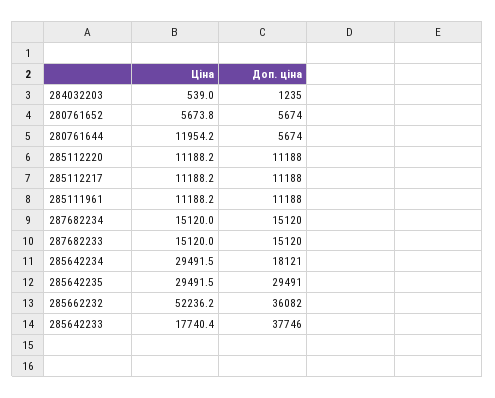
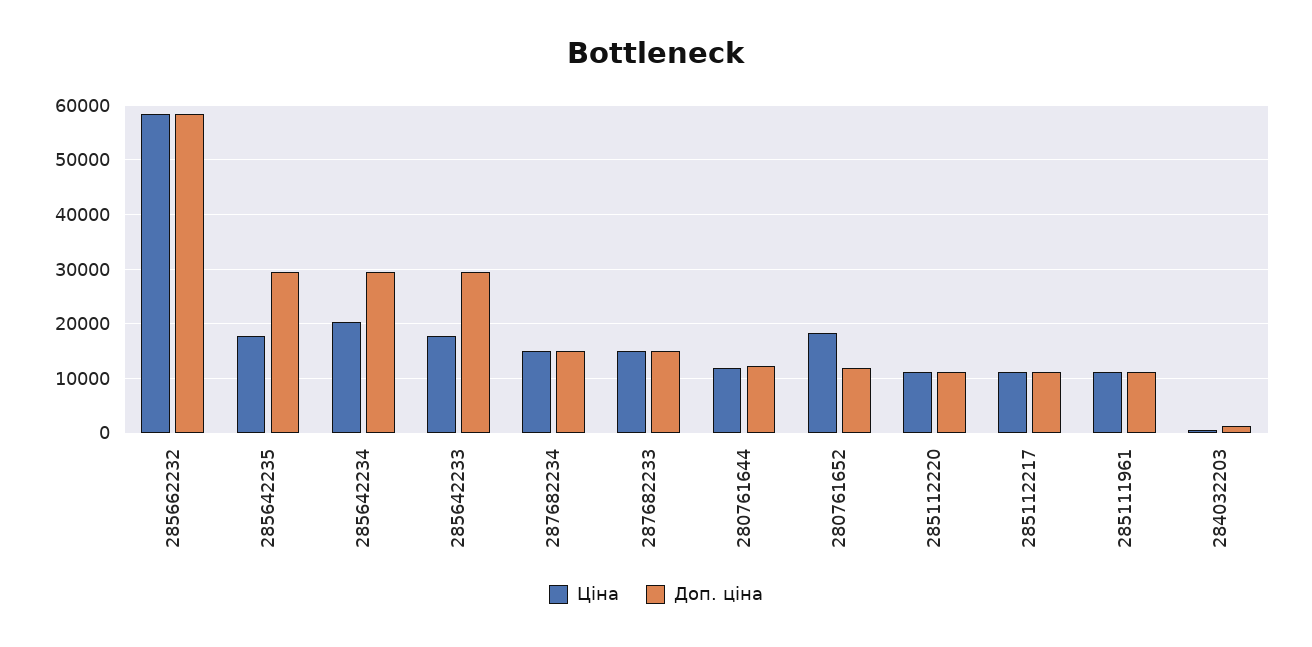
Ціна, 280761652: 5673.8 -> 18000
Доп. ціна, 280761652: 5674 -> 12000
Доп. ціна, 280761644: 5674 -> 12000
Ціна, 285642234: 29491.5 -> 20000
Доп. ціна, 285642234: 18121 -> 30000
Ціна, 285642235: 29491.5 -> 18000
Ціна, 285662232: 52236.2 -> 58000
Доп. ціна, 285662232: 36082 -> 58000
Доп. ціна, 285642233: 37746 -> 30000

